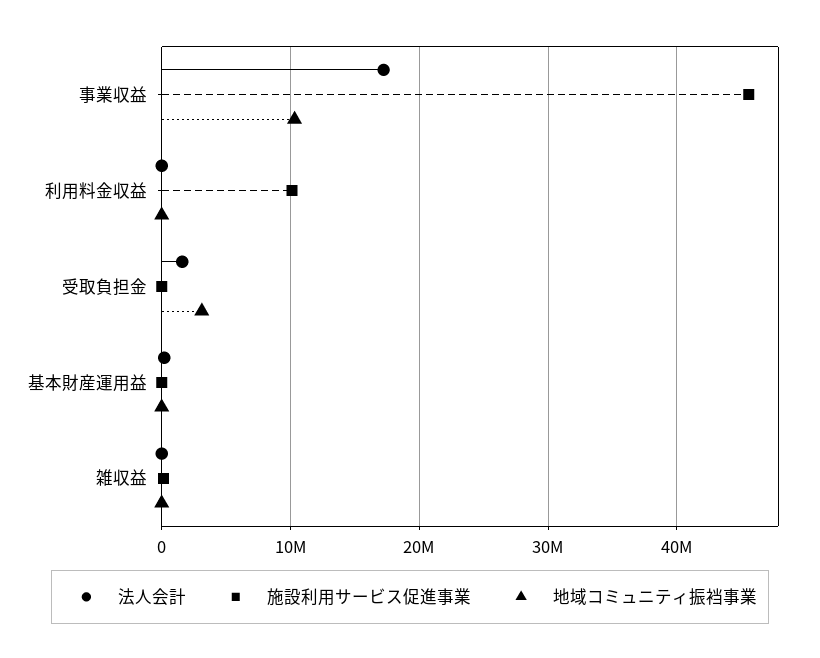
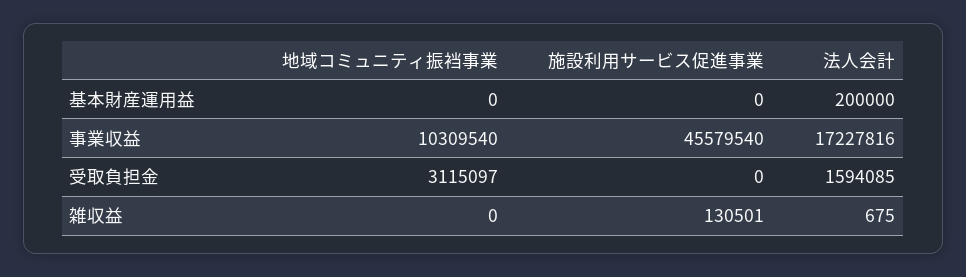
法人会計, 利用料金収益: 0 -> none
施設利用サービス促進事業, 利用料金収益: 10000000 -> none
地域コミュニティ振裆事業, 利用料金収益: 0 -> none

